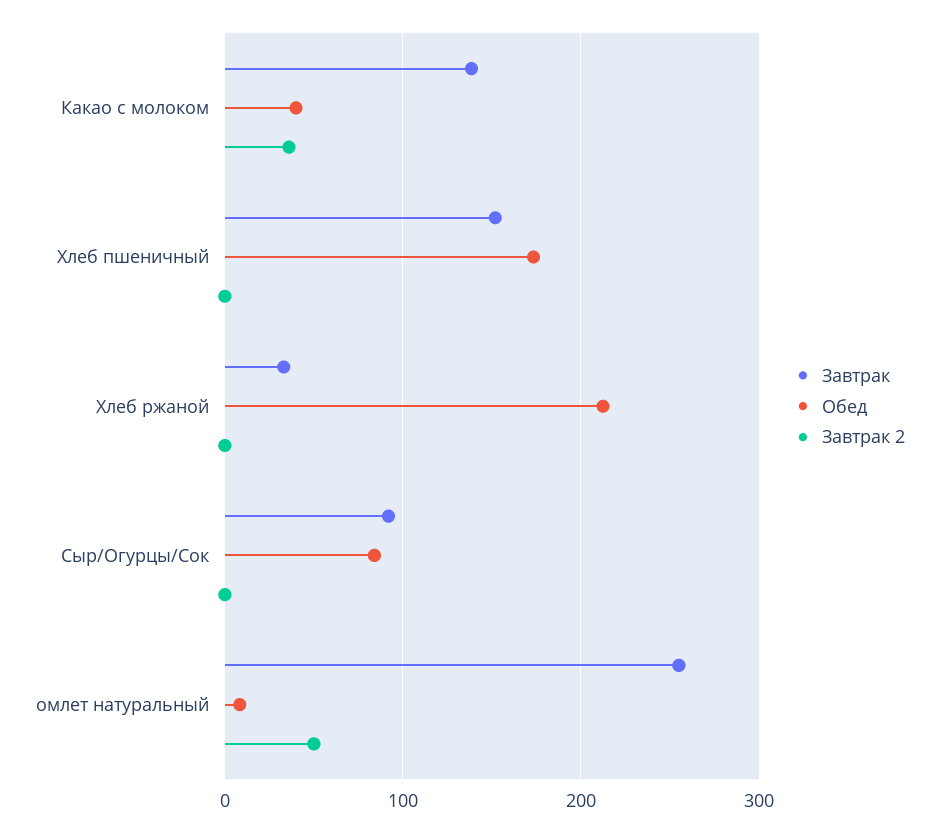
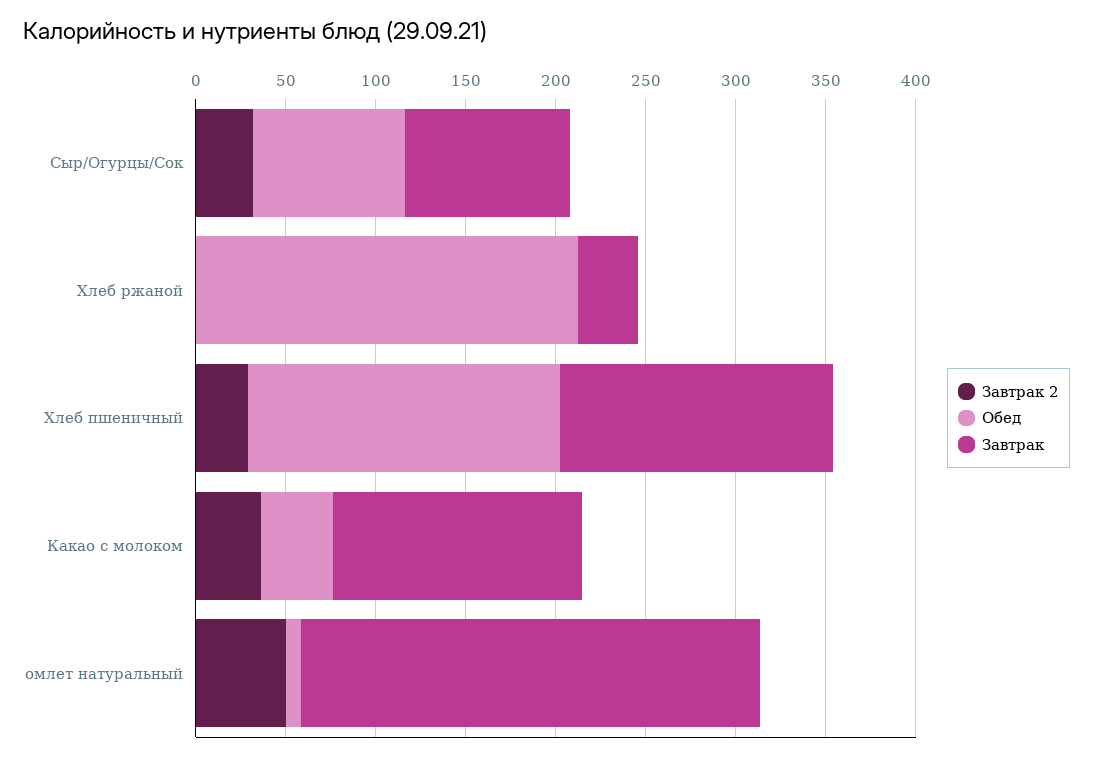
Завтрак 2, Хлеб пшеничный: 0 -> 30
Завтрак 2, Сыр/Огурцы/Сок: 0 -> 30

